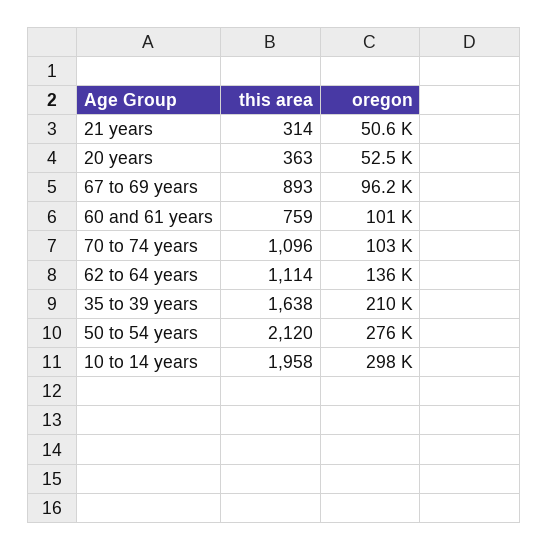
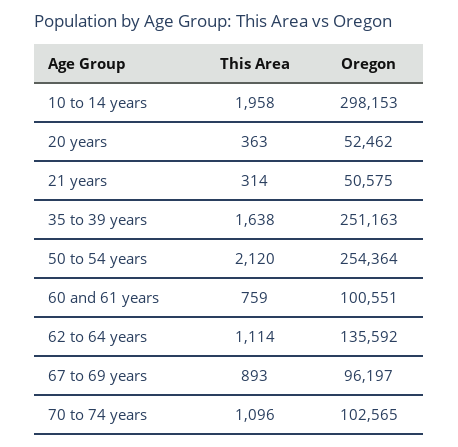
oregon, 35 to 39 years: 210000 -> 251163
oregon, 50 to 54 years: 276000 -> 254364

